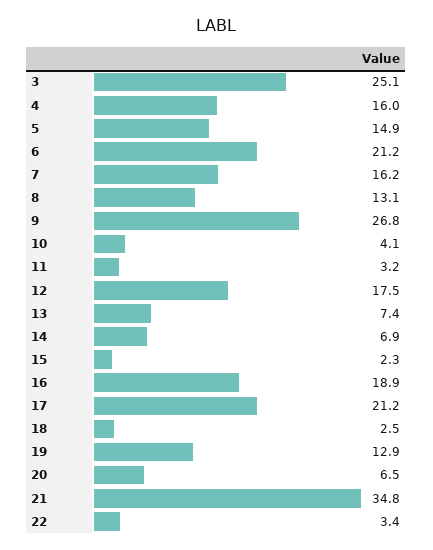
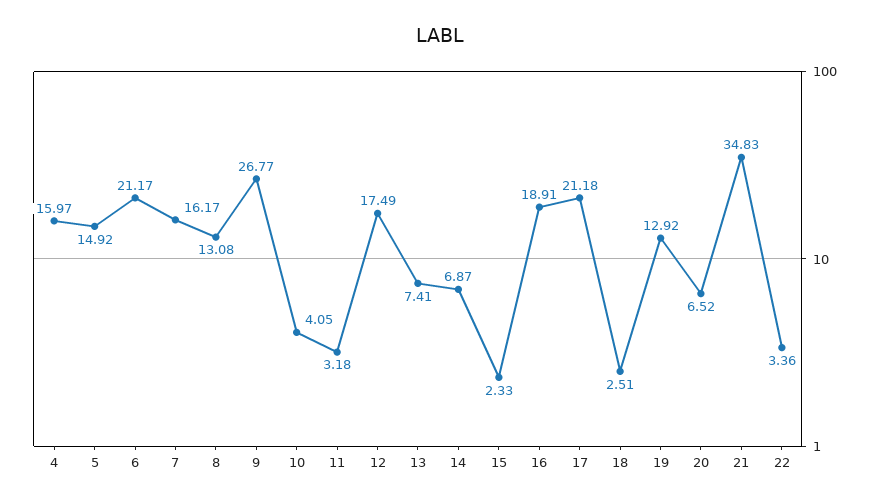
3: 25.1 -> none

